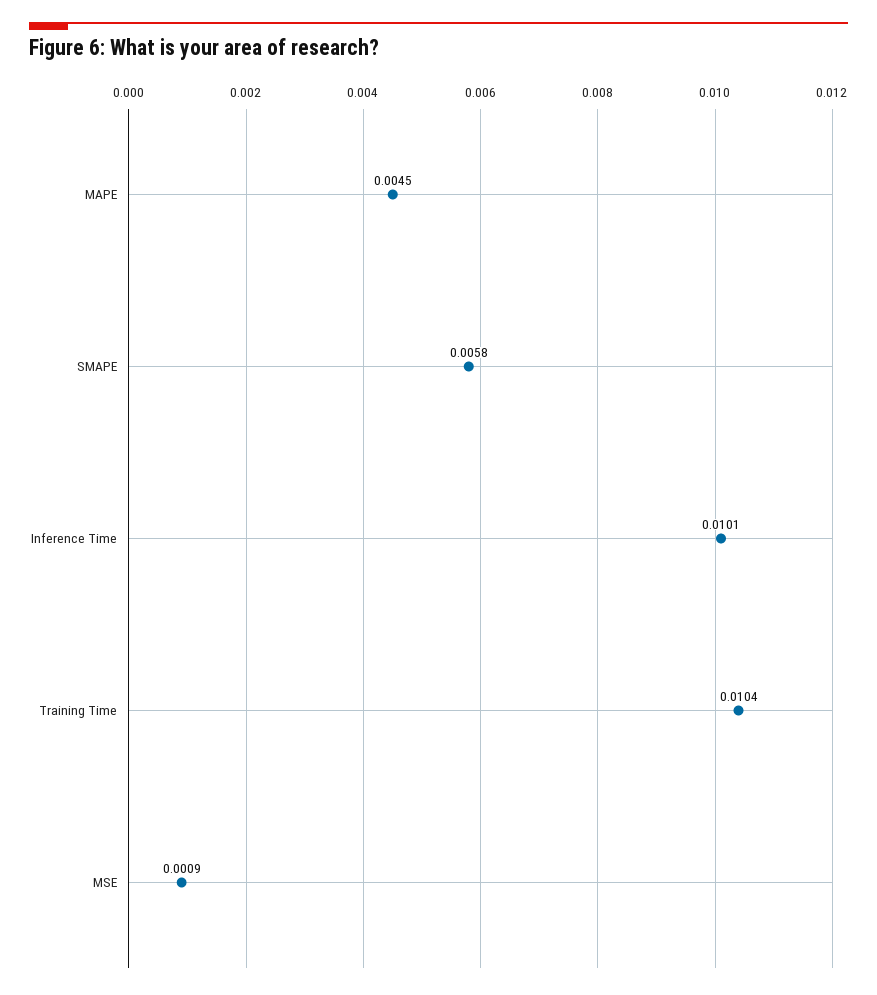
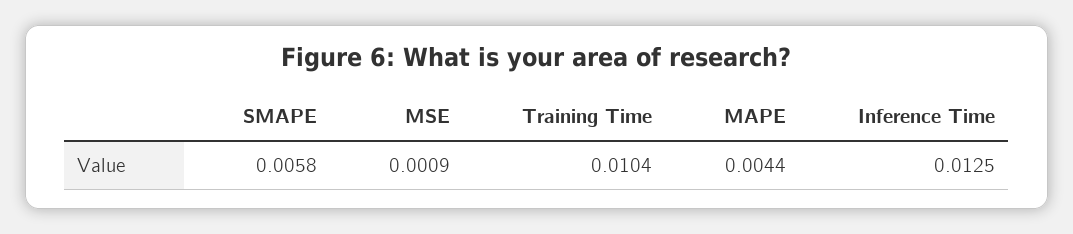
MAPE: 0.0045 -> 0.0044
Inference Time: 0.0101 -> 0.0125

